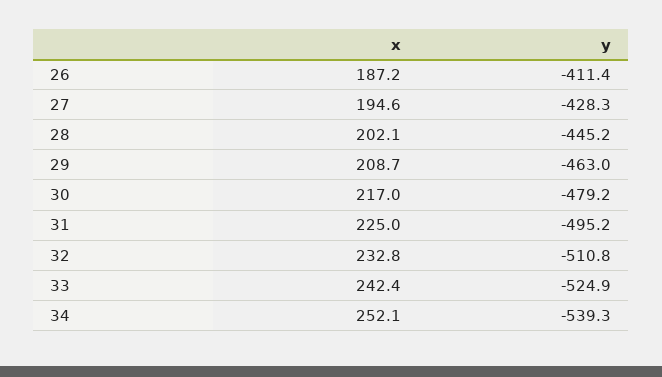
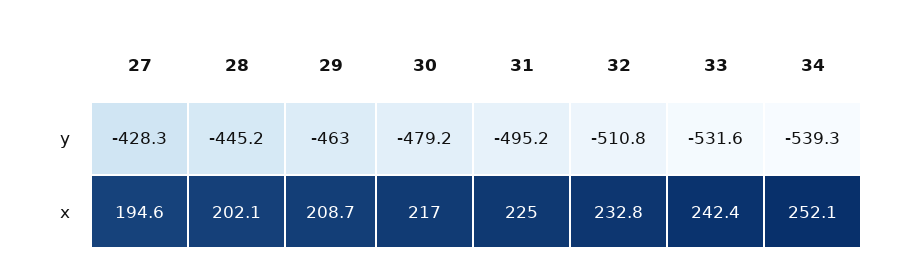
x, 26: 187.2 -> none
y, 26: -411.4 -> none
y, 33: -524.9 -> -531.6

